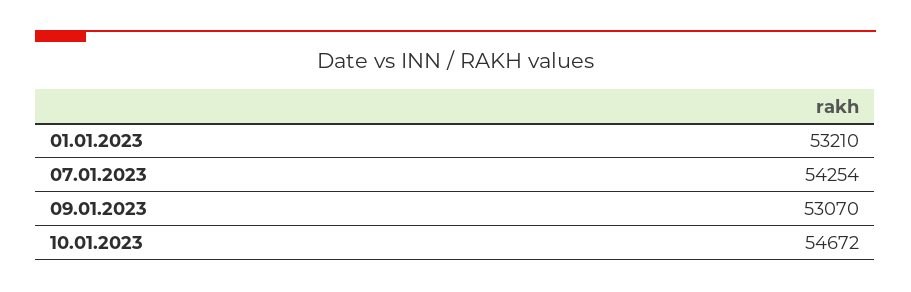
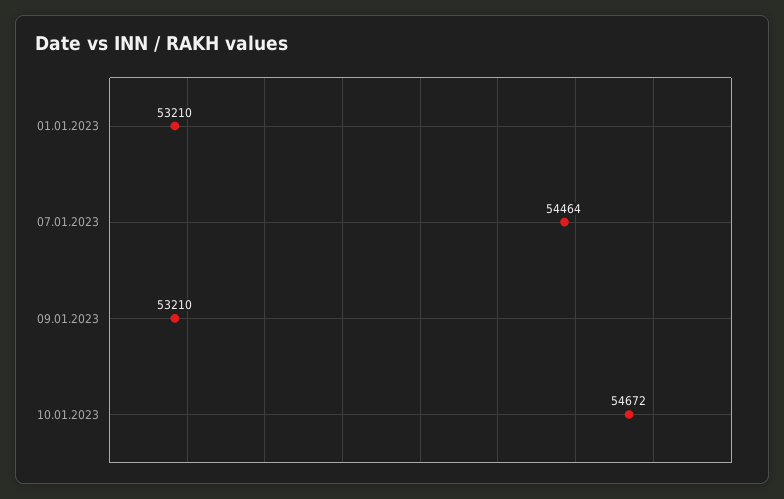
07.01.2023: 54254 -> 54464
09.01.2023: 53070 -> 53210

